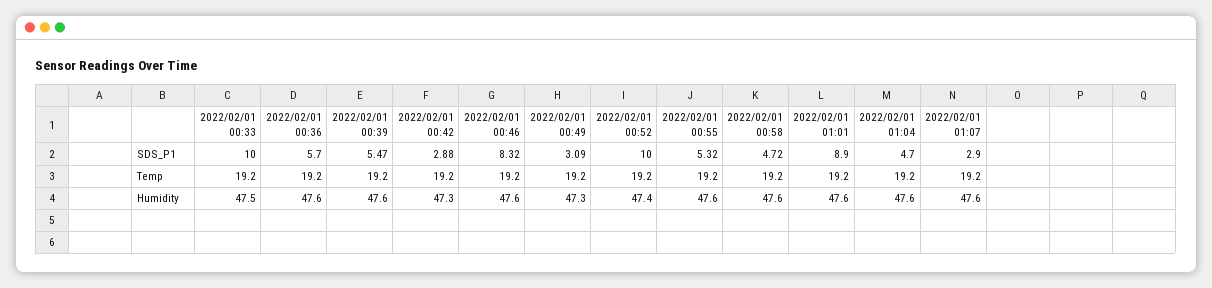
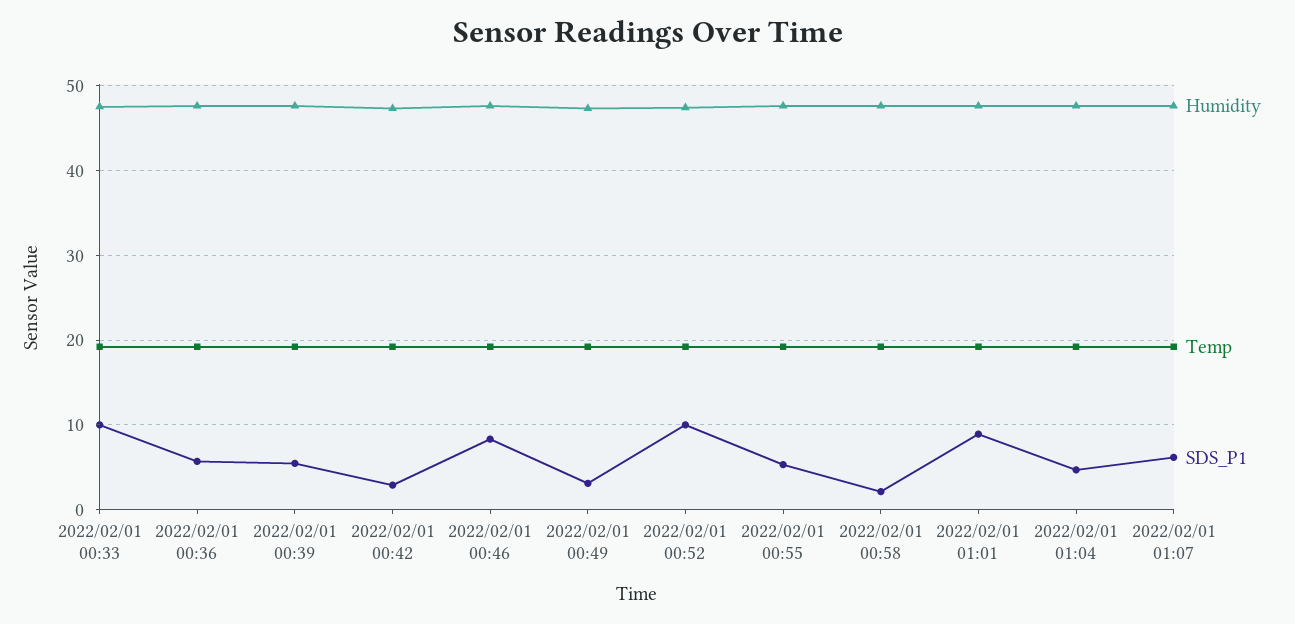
SDS_P1, 2022/02/01 00:58: 4.72 -> 2
SDS_P1, 2022/02/01 01:07: 2.9 -> 6

